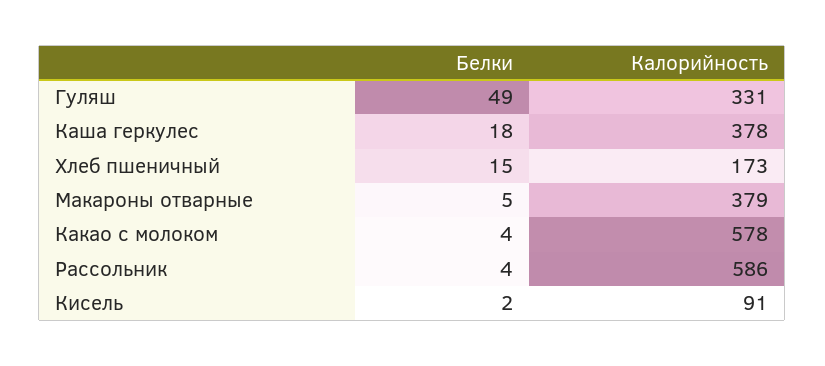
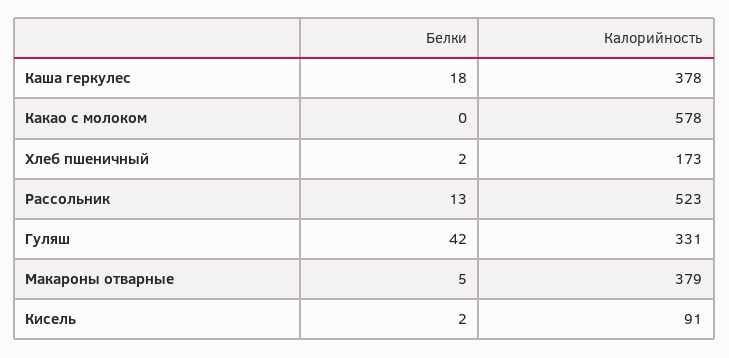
Белки, Гуляш: 49 -> 42
Белки, Хлеб пшеничный: 15 -> 2
Белки, Какао с молоком: 4 -> 0
Белки, Рассольник: 4 -> 13
Калорийность, Рассольник: 586 -> 523

